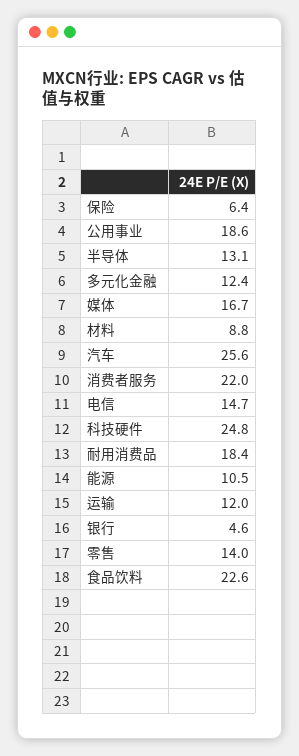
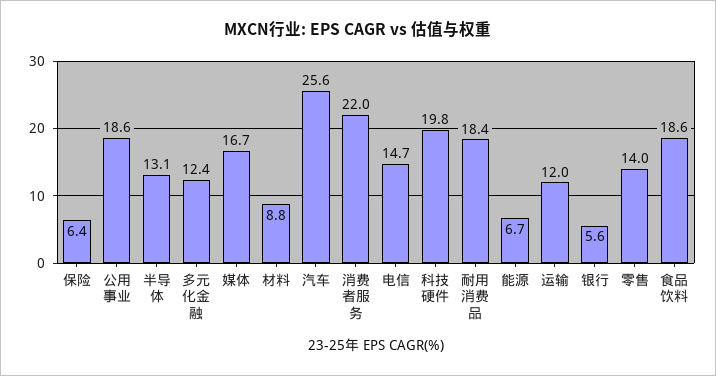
科技硬件: 24.8 -> 19.8
能源: 10.5 -> 6.7
银行: 4.6 -> 5.6
食品饮料: 22.6 -> 18.6

